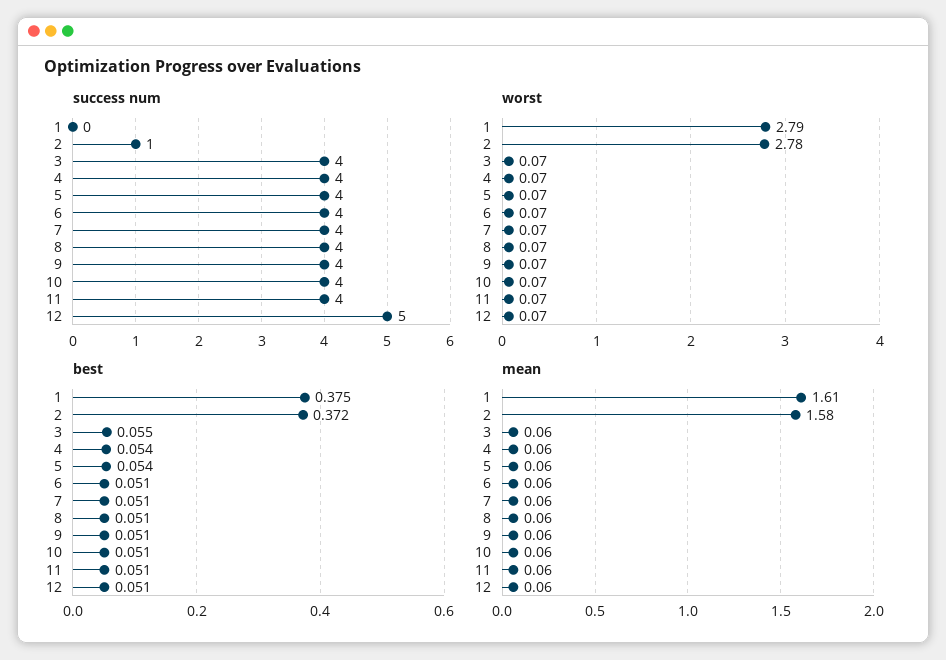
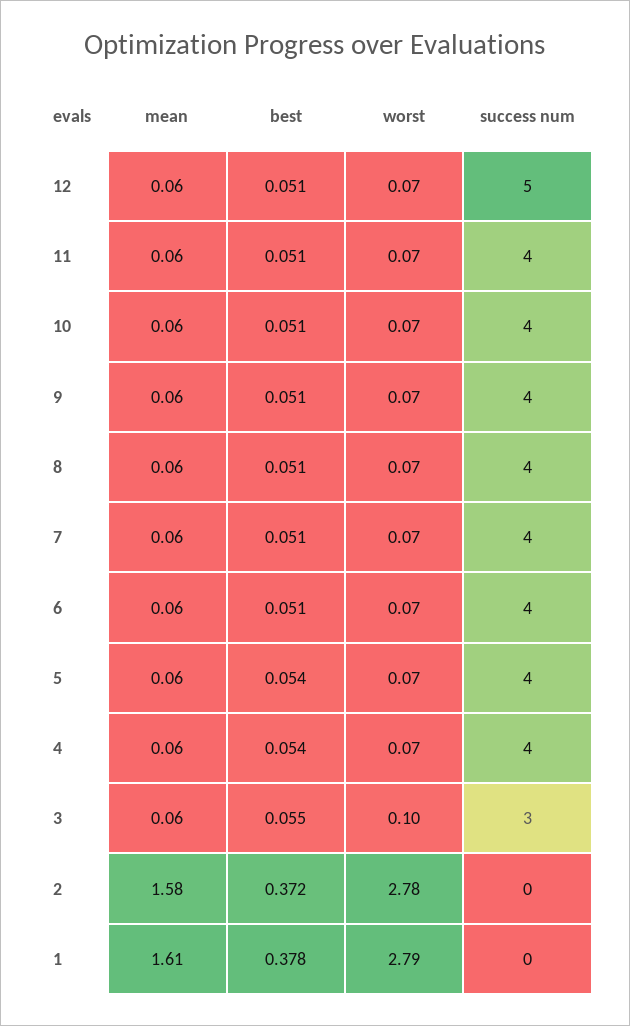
success num, 2: 1 -> 0
success num, 3: 4 -> 3
worst, 3: 0.07 -> 0.1
best, 1: 0.375 -> 0.378

